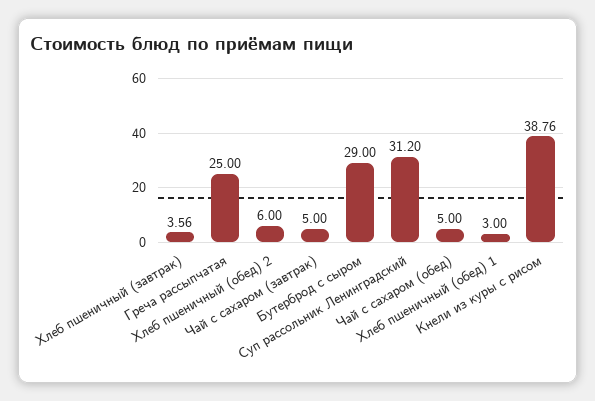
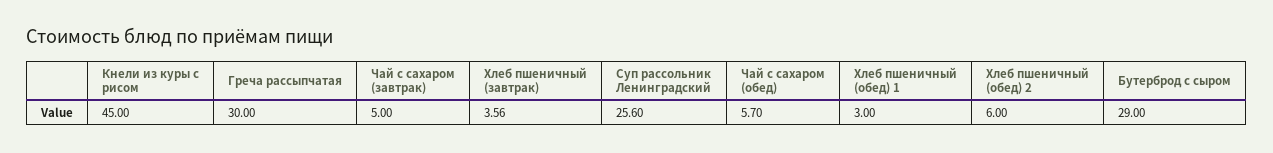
Греча рассыпчатая: 25 -> 30
Суп рассольник Ленинградский: 31.2 -> 25.6
Чай с сахаром (обед): 5 -> 5.7
Кнели из куры с рисом: 38.76 -> 45

